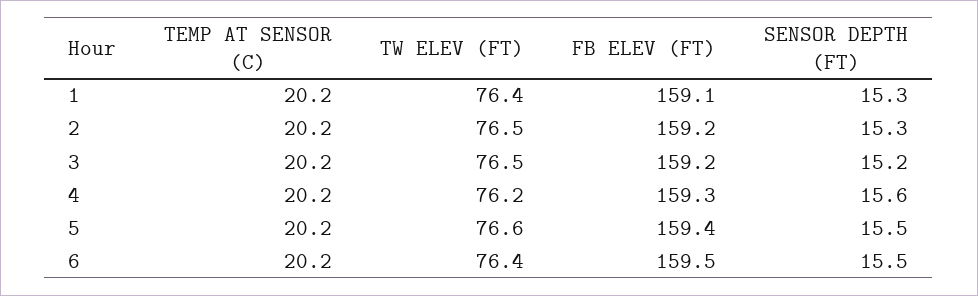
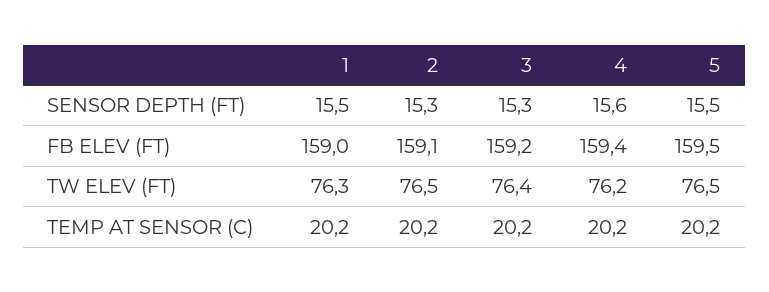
TW ELEV (FT), 1: 76.4 -> 76.3
FB ELEV (FT), 1: 159.1 -> 159
SENSOR DEPTH (FT), 1: 15.3 -> 15.5
FB ELEV (FT), 2: 159.2 -> 159.1
TW ELEV (FT), 3: 76.5 -> 76.4
SENSOR DEPTH (FT), 3: 15.2 -> 15.3
FB ELEV (FT), 4: 159.3 -> 159.4
TW ELEV (FT), 5: 76.6 -> 76.5
FB ELEV (FT), 5: 159.4 -> 159.5
TEMP AT SENSOR (C), 6: 20.2 -> none
TW ELEV (FT), 6: 76.4 -> none
FB ELEV (FT), 6: 159.5 -> none
SENSOR DEPTH (FT), 6: 15.5 -> none

